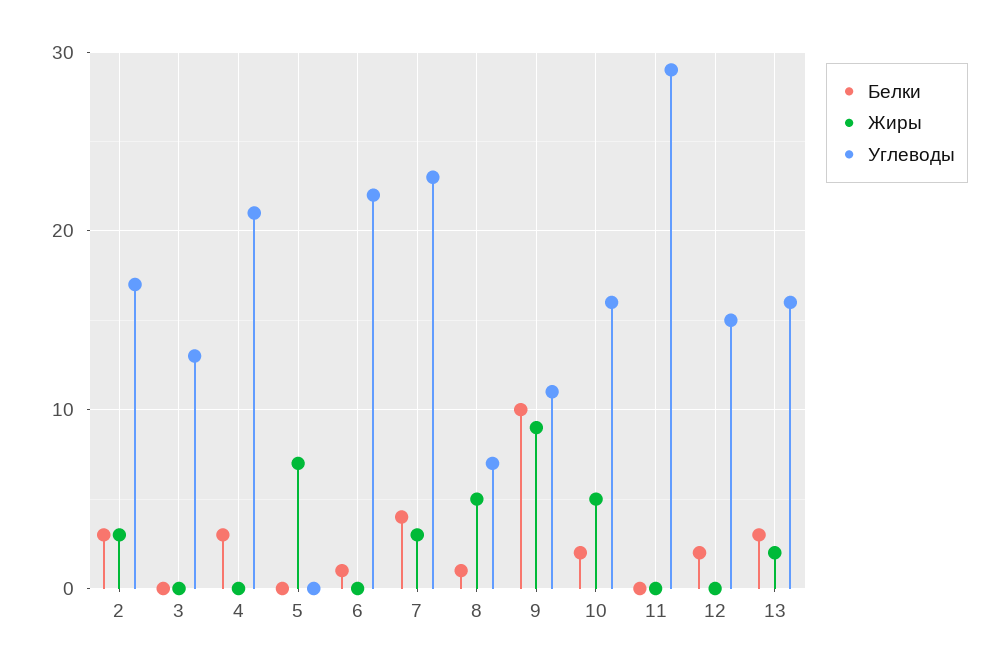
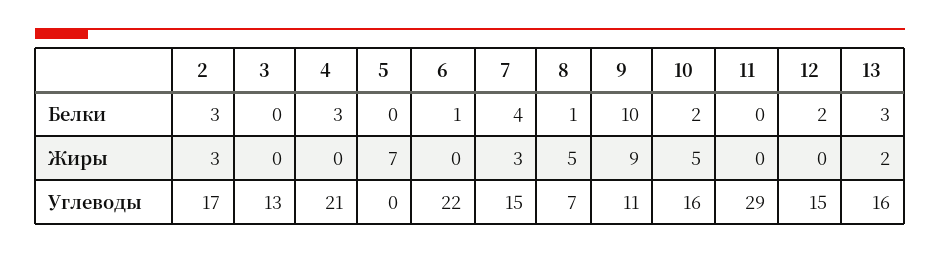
Углеводы, 7: 23 -> 15

